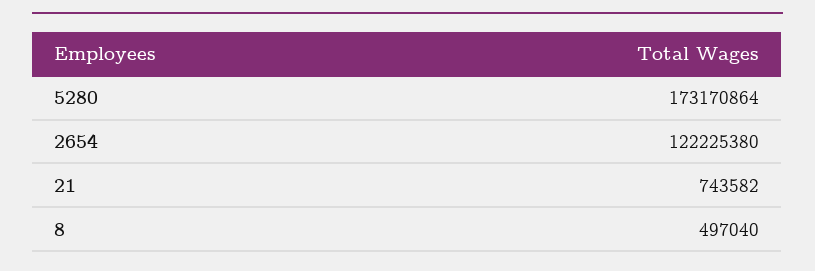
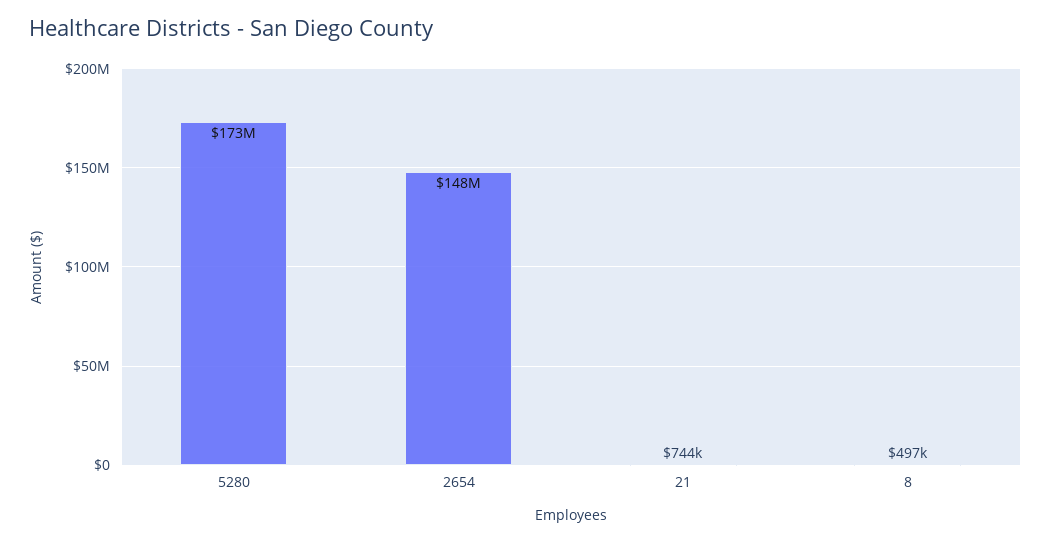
2654: 122225380 -> 148000000

